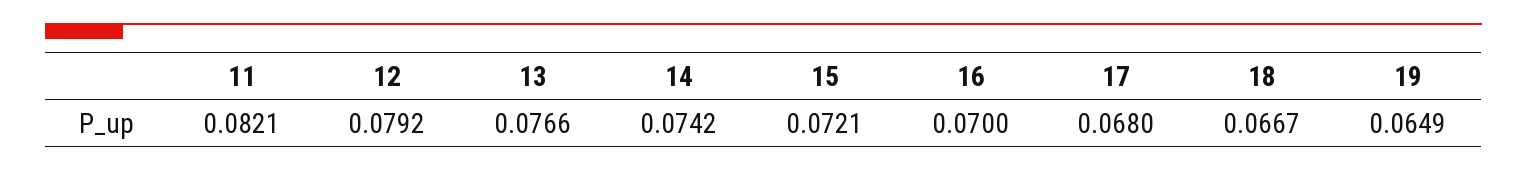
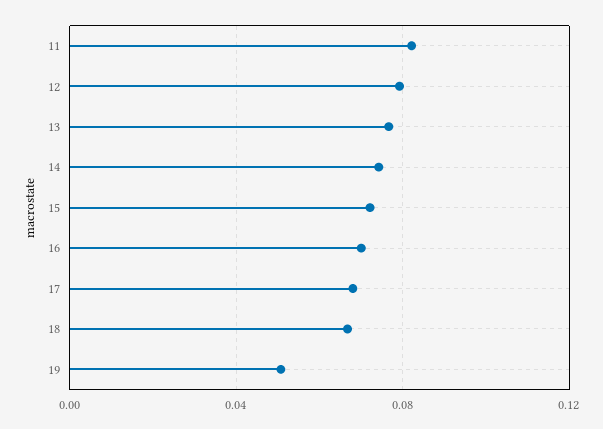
19: 0.0649 -> 0.05

